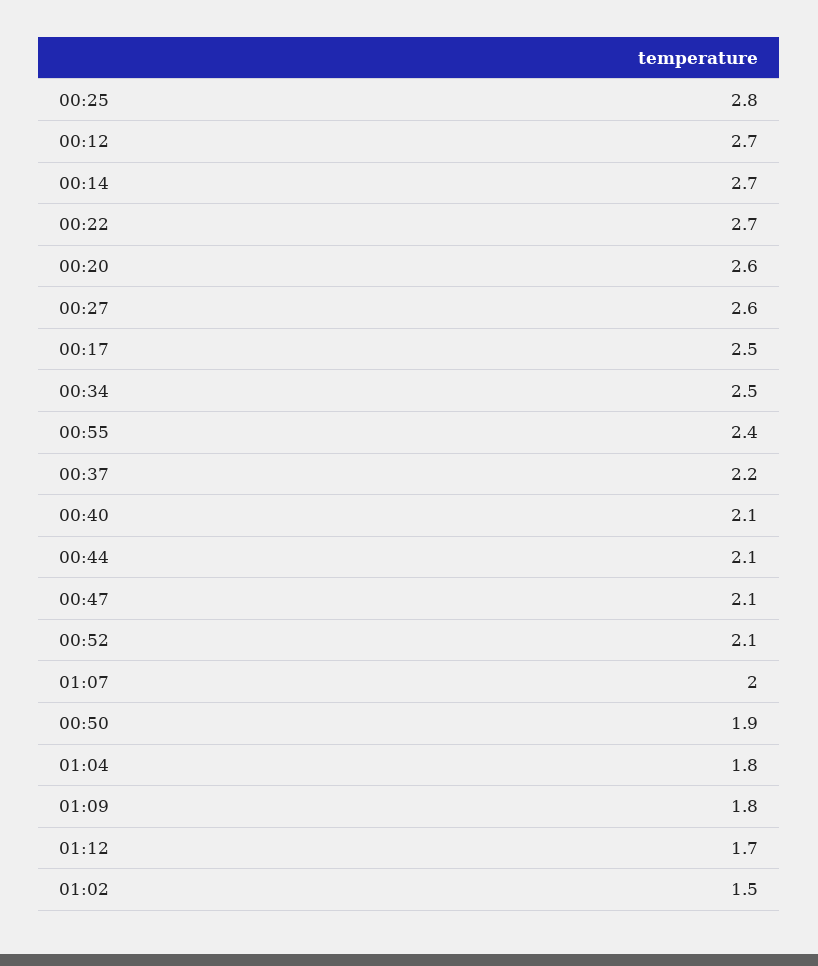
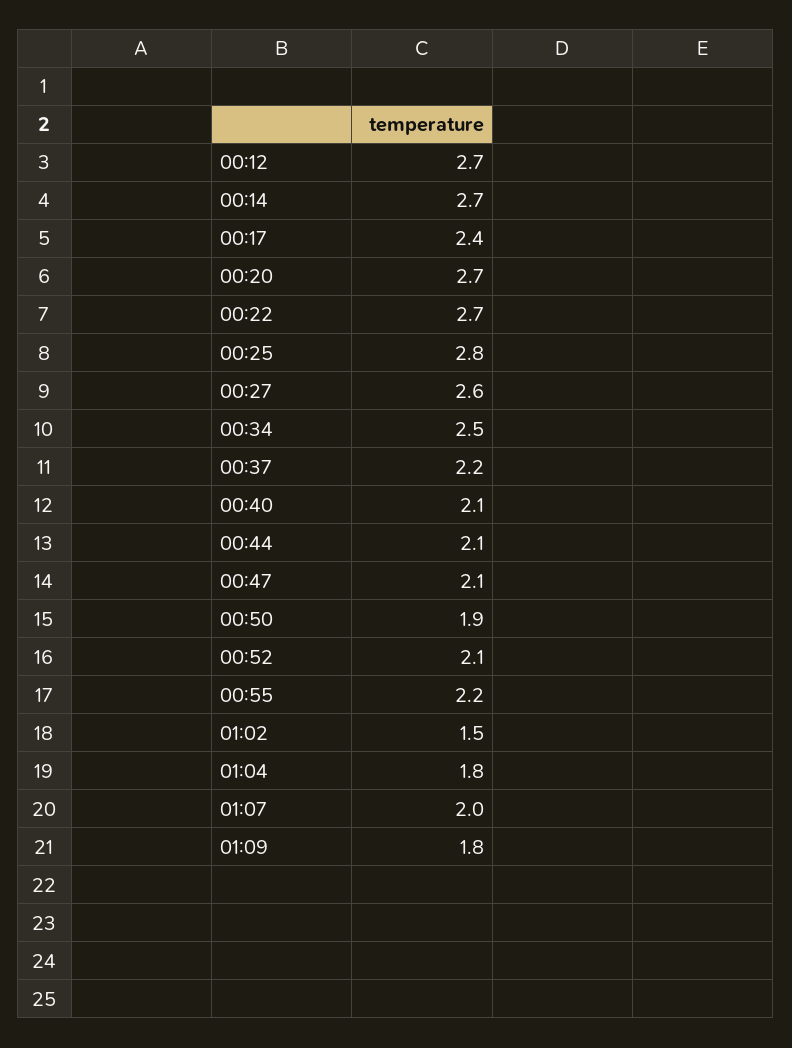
00:20: 2.6 -> 2.7
00:17: 2.5 -> 2.4
00:55: 2.4 -> 2.2
01:12: 1.7 -> none

